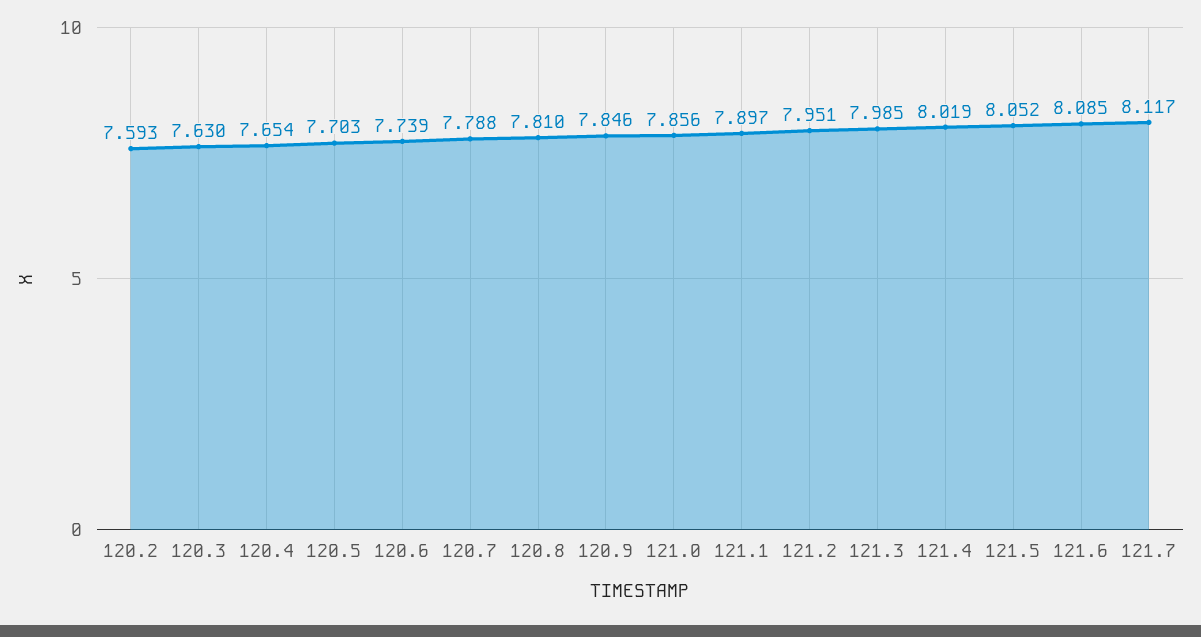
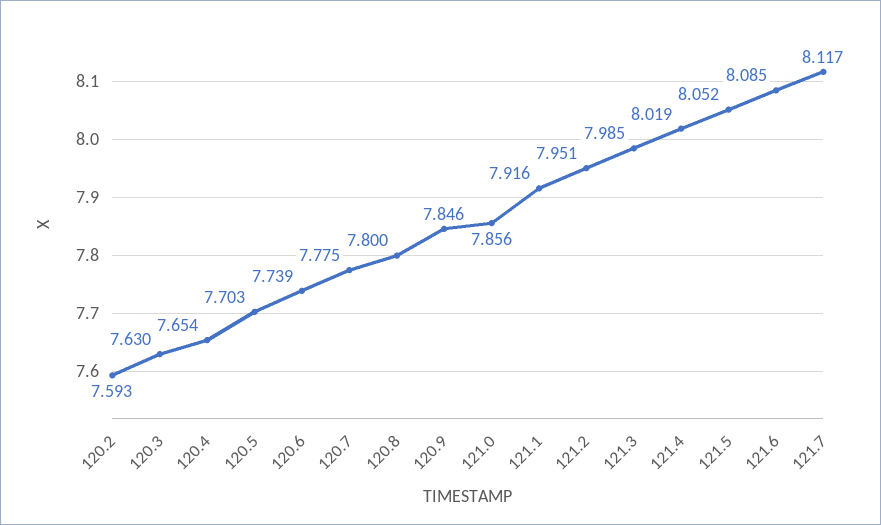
120.7: 7.788 -> 7.775
120.8: 7.81 -> 7.8
121.1: 7.897 -> 7.916

